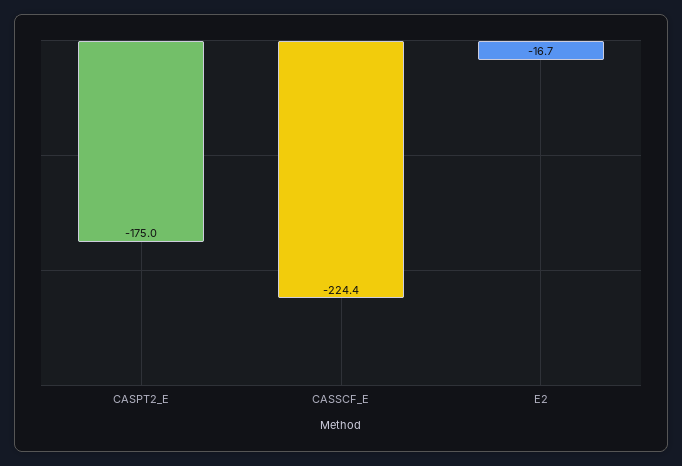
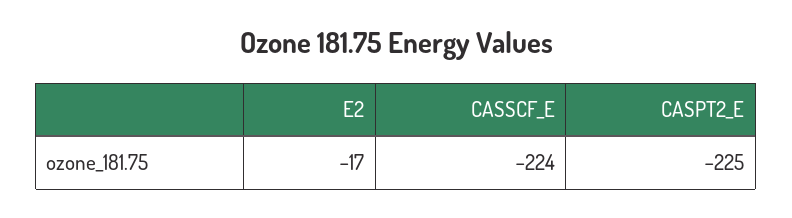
CASPT2_E: -175 -> -225

